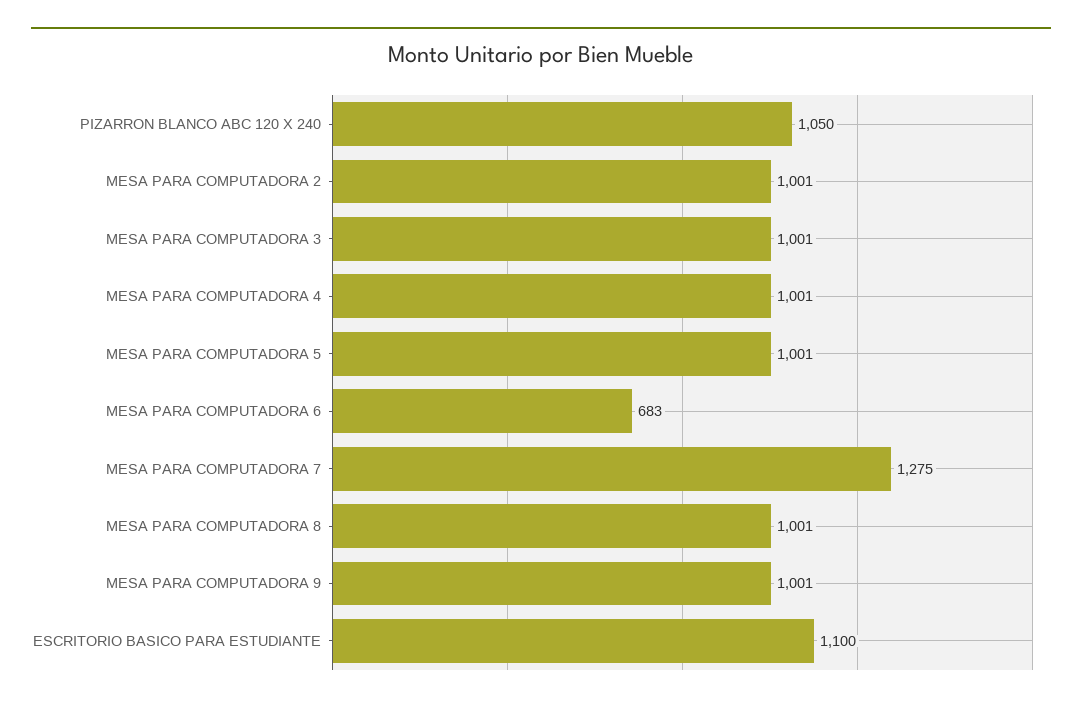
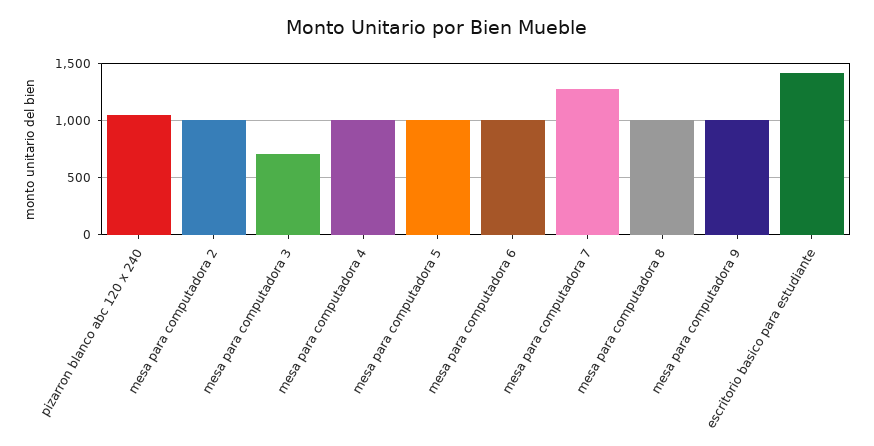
MESA PARA COMPUTADORA 3: 1001 -> 700
MESA PARA COMPUTADORA 6: 683 -> 1000
ESCRITORIO BASICO PARA ESTUDIANTE: 1100 -> 1400

